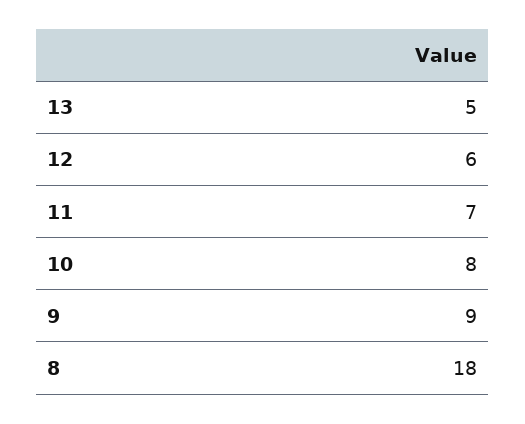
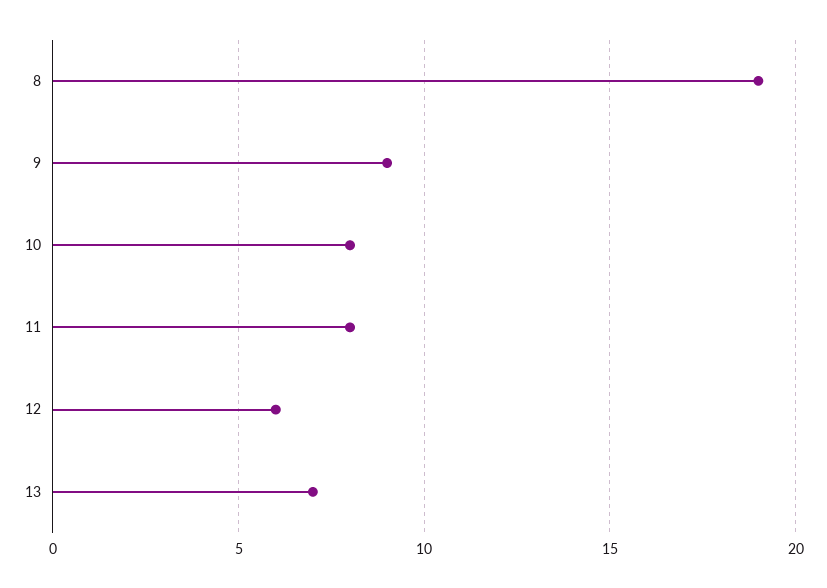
13: 5 -> 7
11: 7 -> 8
8: 18 -> 19

